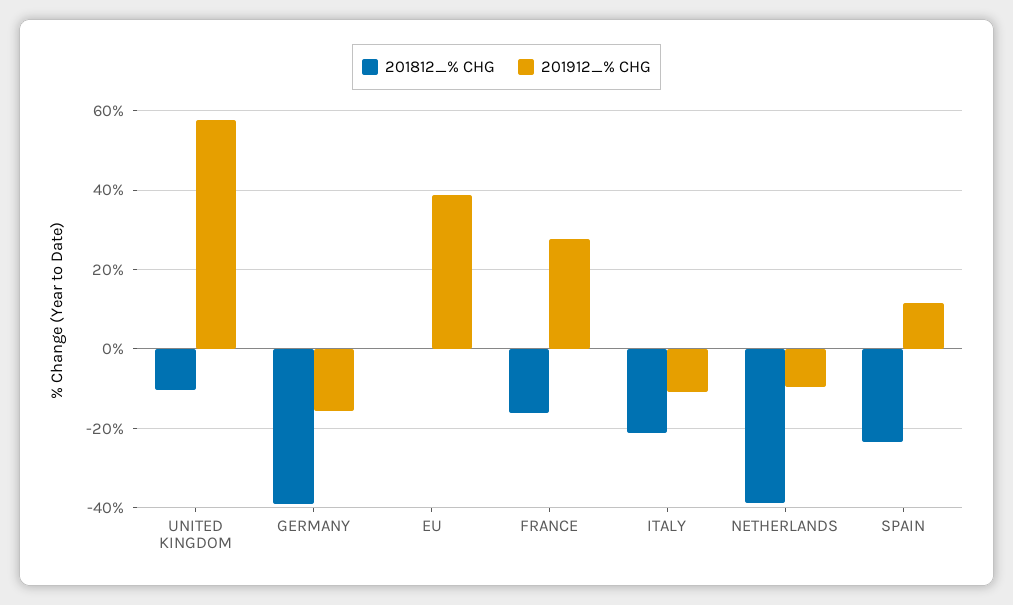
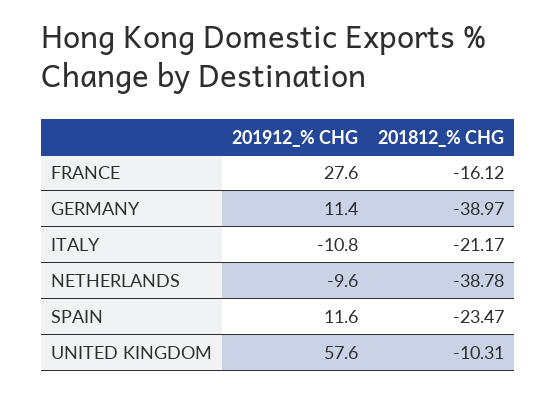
201912_% CHG, GERMANY: -16 -> 11.4
201812_% CHG, EU: 0 -> none
201912_% CHG, EU: 38 -> none

